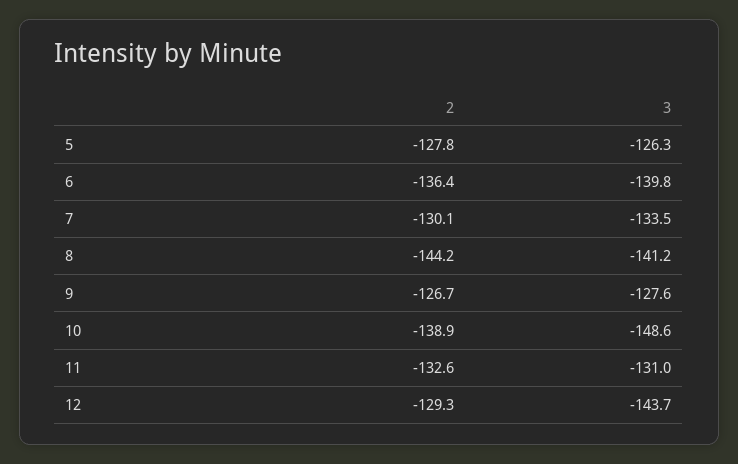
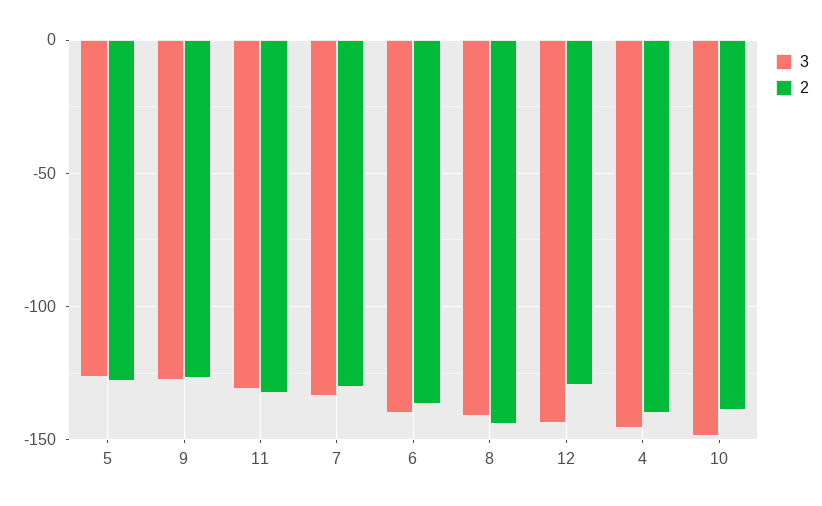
3, 4: none -> -145
2, 4: none -> -140

